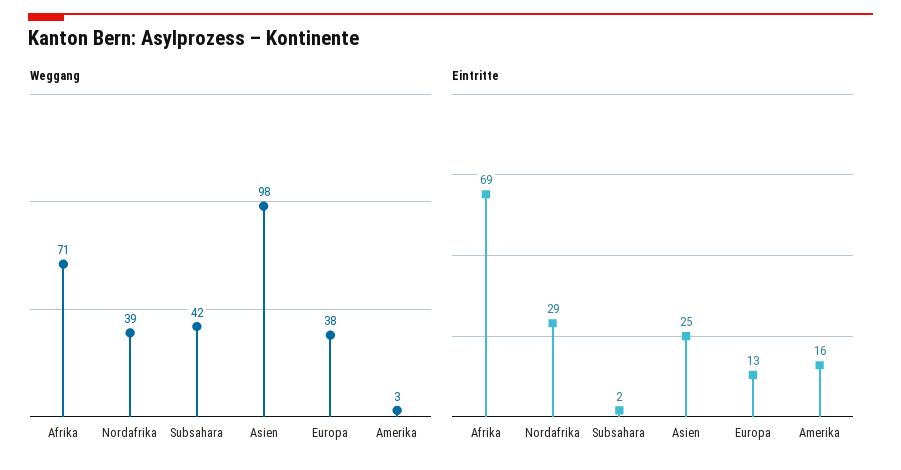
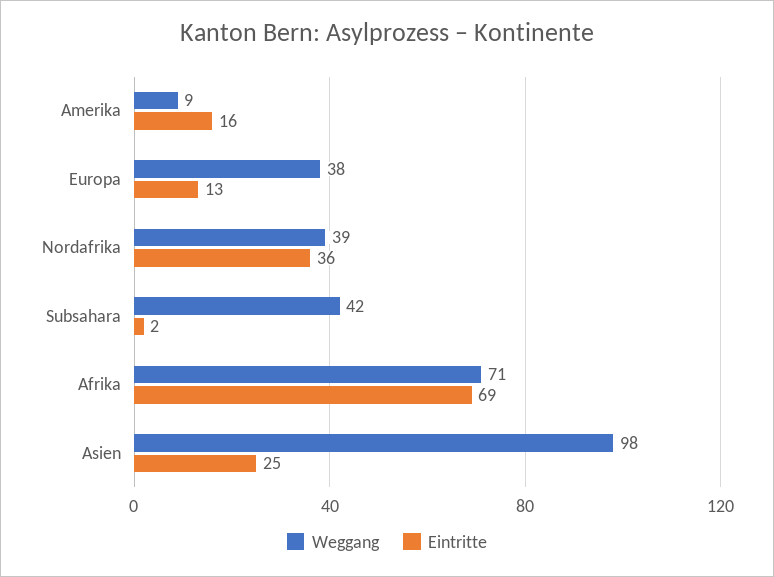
Weggang, Amerika: 3 -> 9
Eintritte, Nordafrika: 29 -> 36

